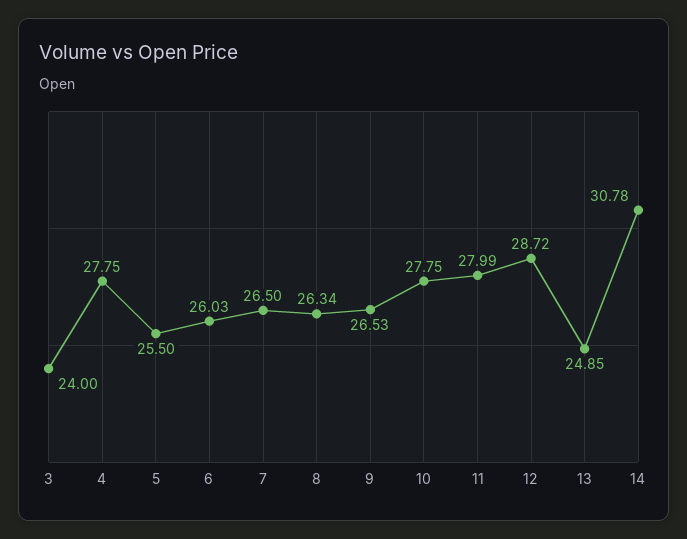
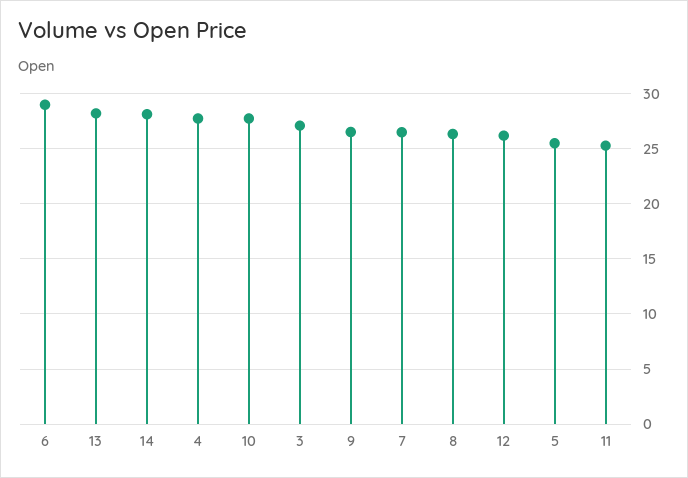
3: 24 -> 27
6: 26.03 -> 29
11: 27.99 -> 25
12: 28.72 -> 26
13: 24.85 -> 28
14: 30.78 -> 28

